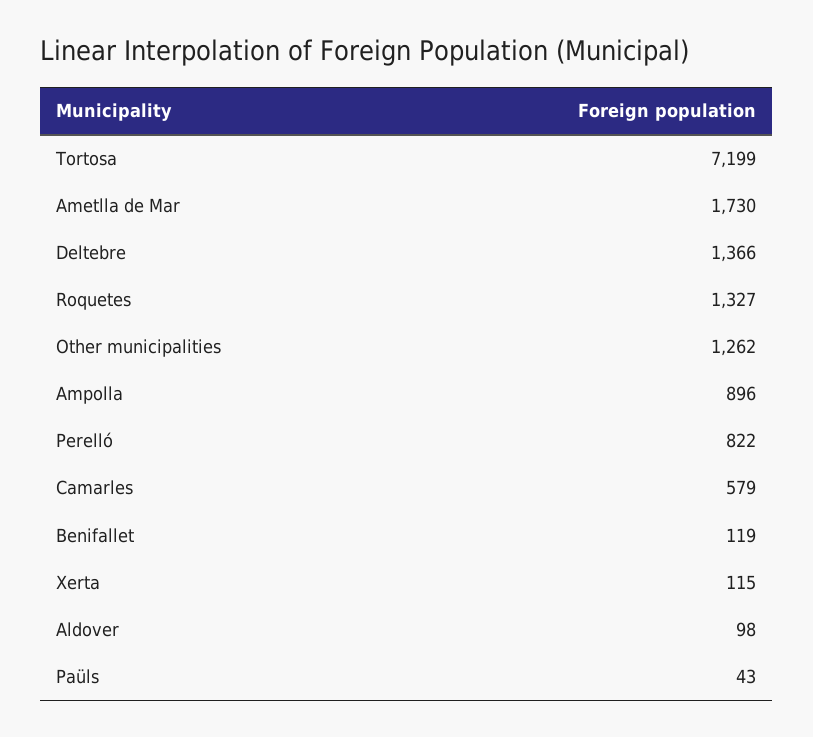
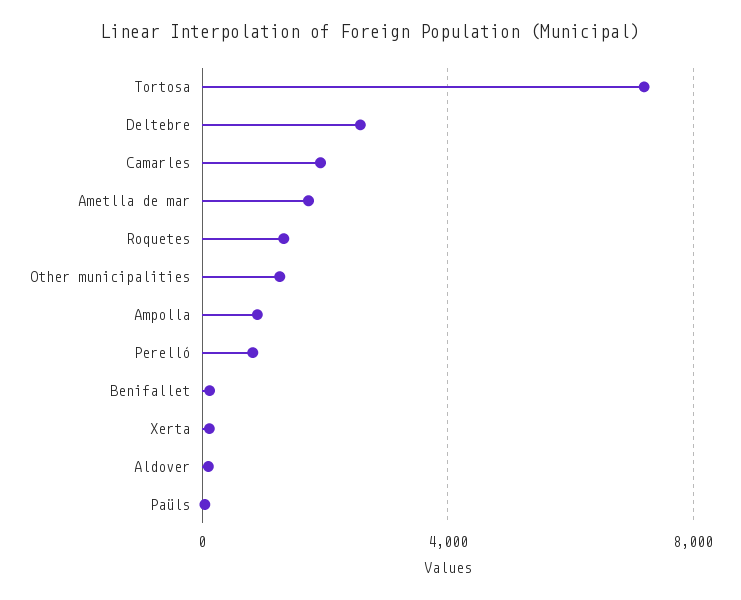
Deltebre: 1366 -> 2500
Camarles: 579 -> 2000

